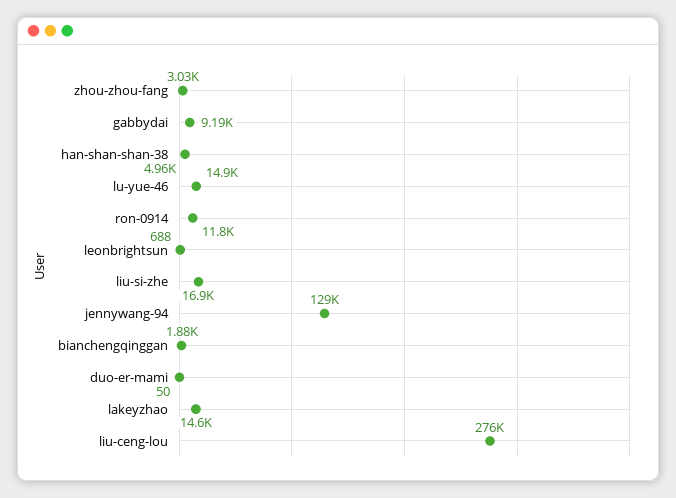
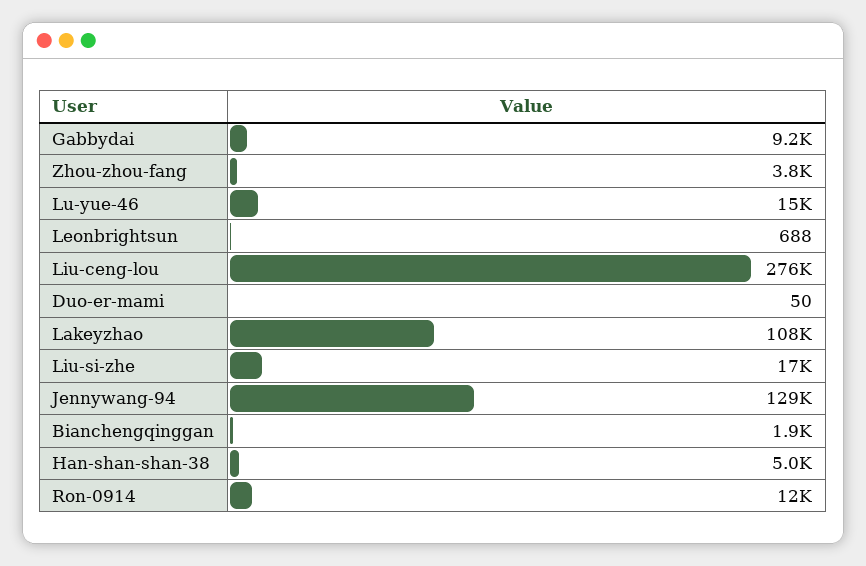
zhou-zhou-fang: 3030 -> 3800
lakeyzhao: 14600 -> 108000

